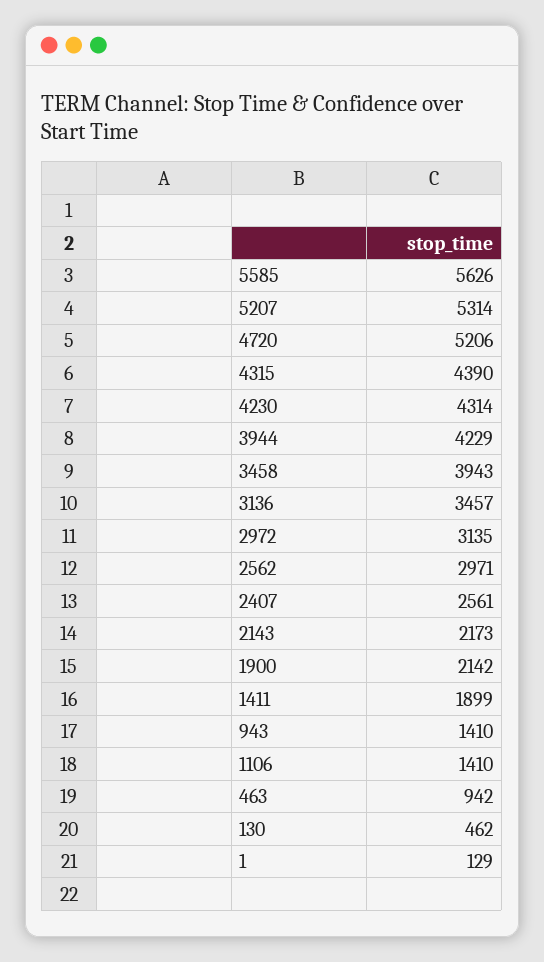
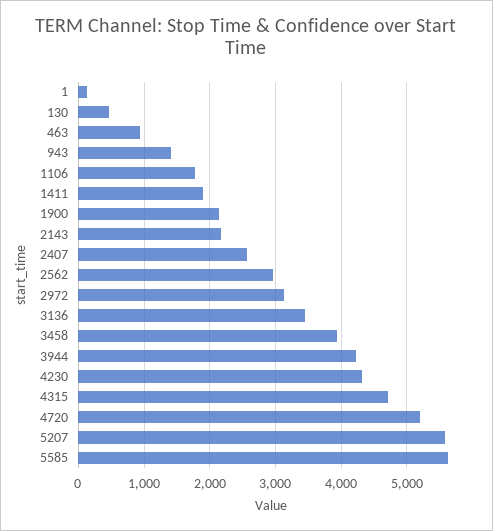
5207: 5314 -> 5600
4315: 4390 -> 4700
1106: 1410 -> 1800

